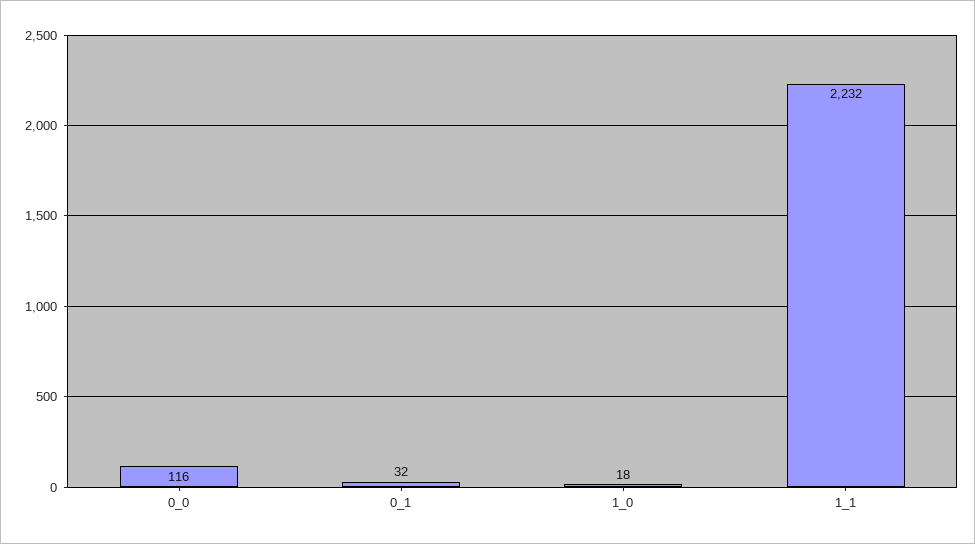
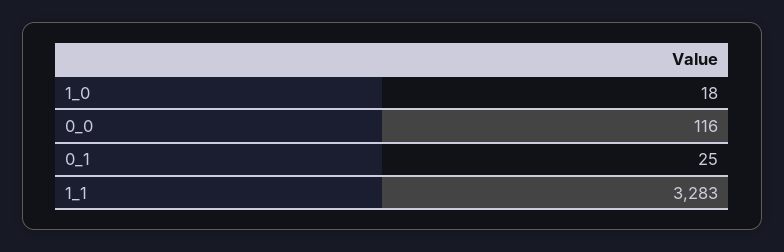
0_1: 32 -> 25
1_1: 2232 -> 3283

